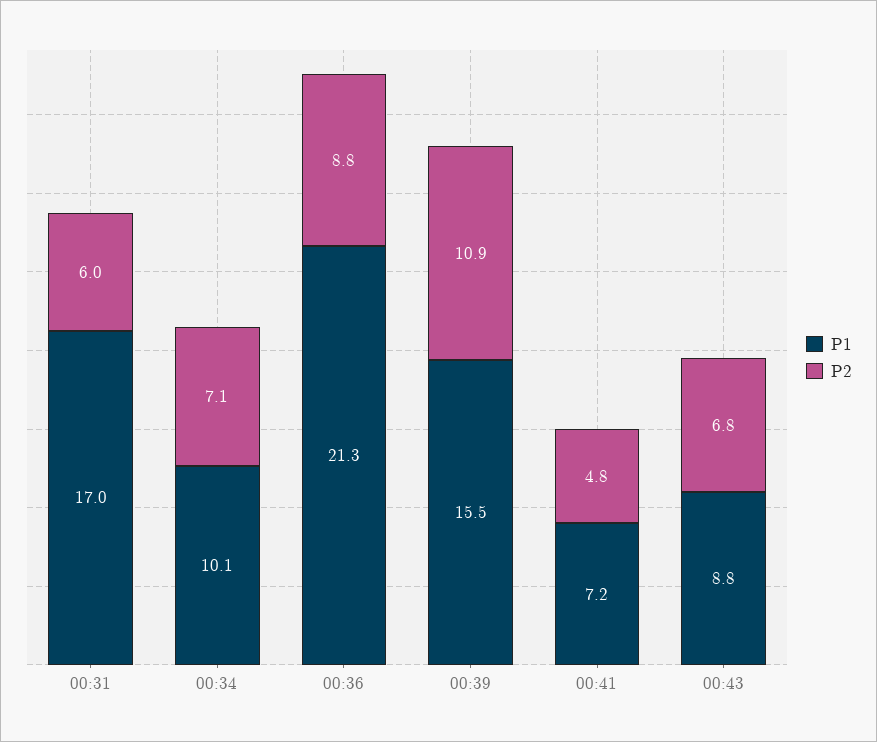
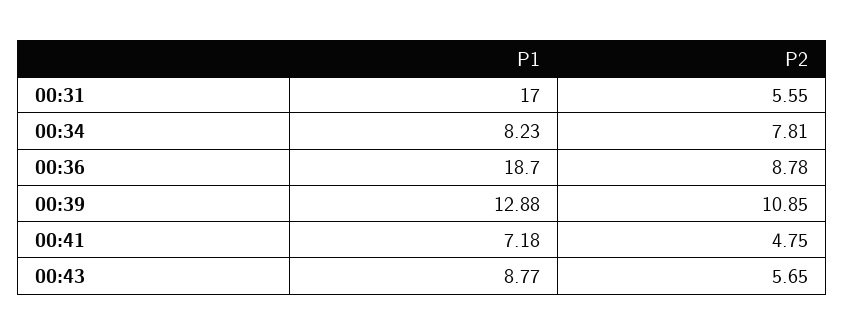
P2, 00:31: 6 -> 5.55
P1, 00:34: 10.1 -> 8.23
P2, 00:34: 7.1 -> 7.81
P1, 00:36: 21.3 -> 18.7
P1, 00:39: 15.5 -> 12.88
P2, 00:43: 6.8 -> 5.65

